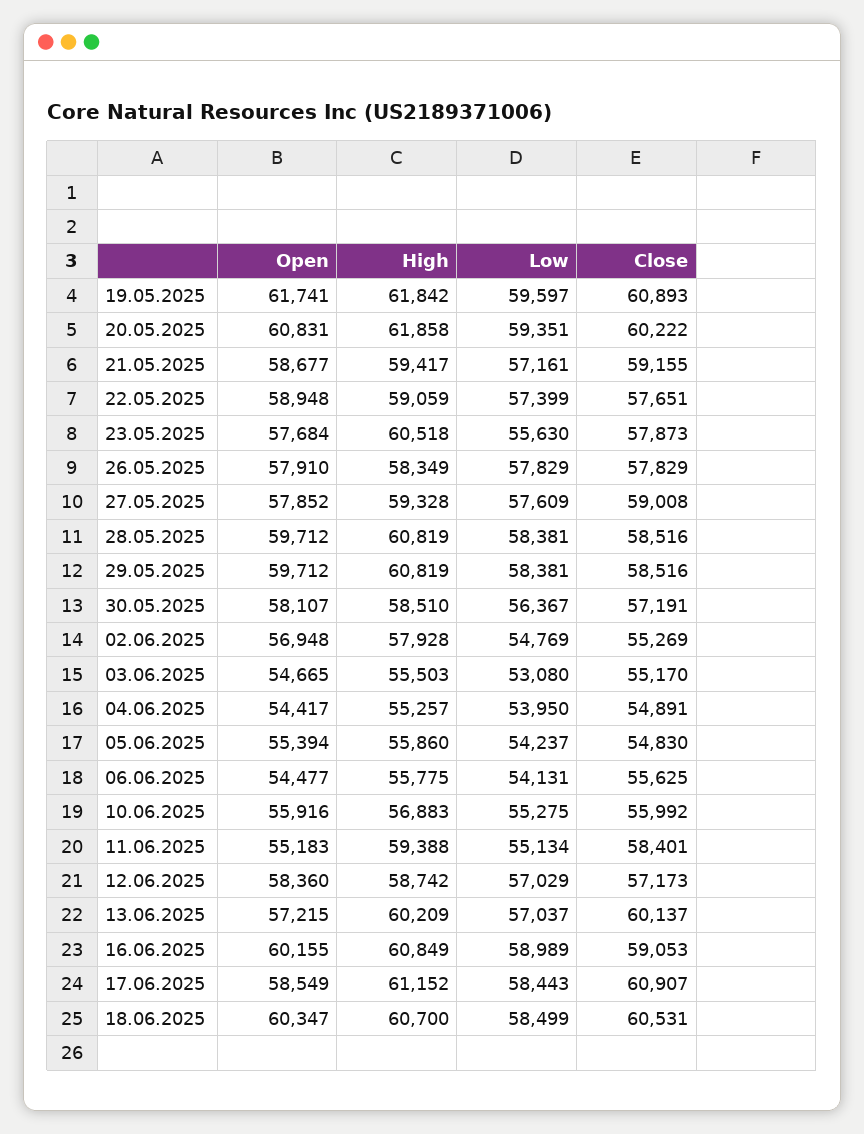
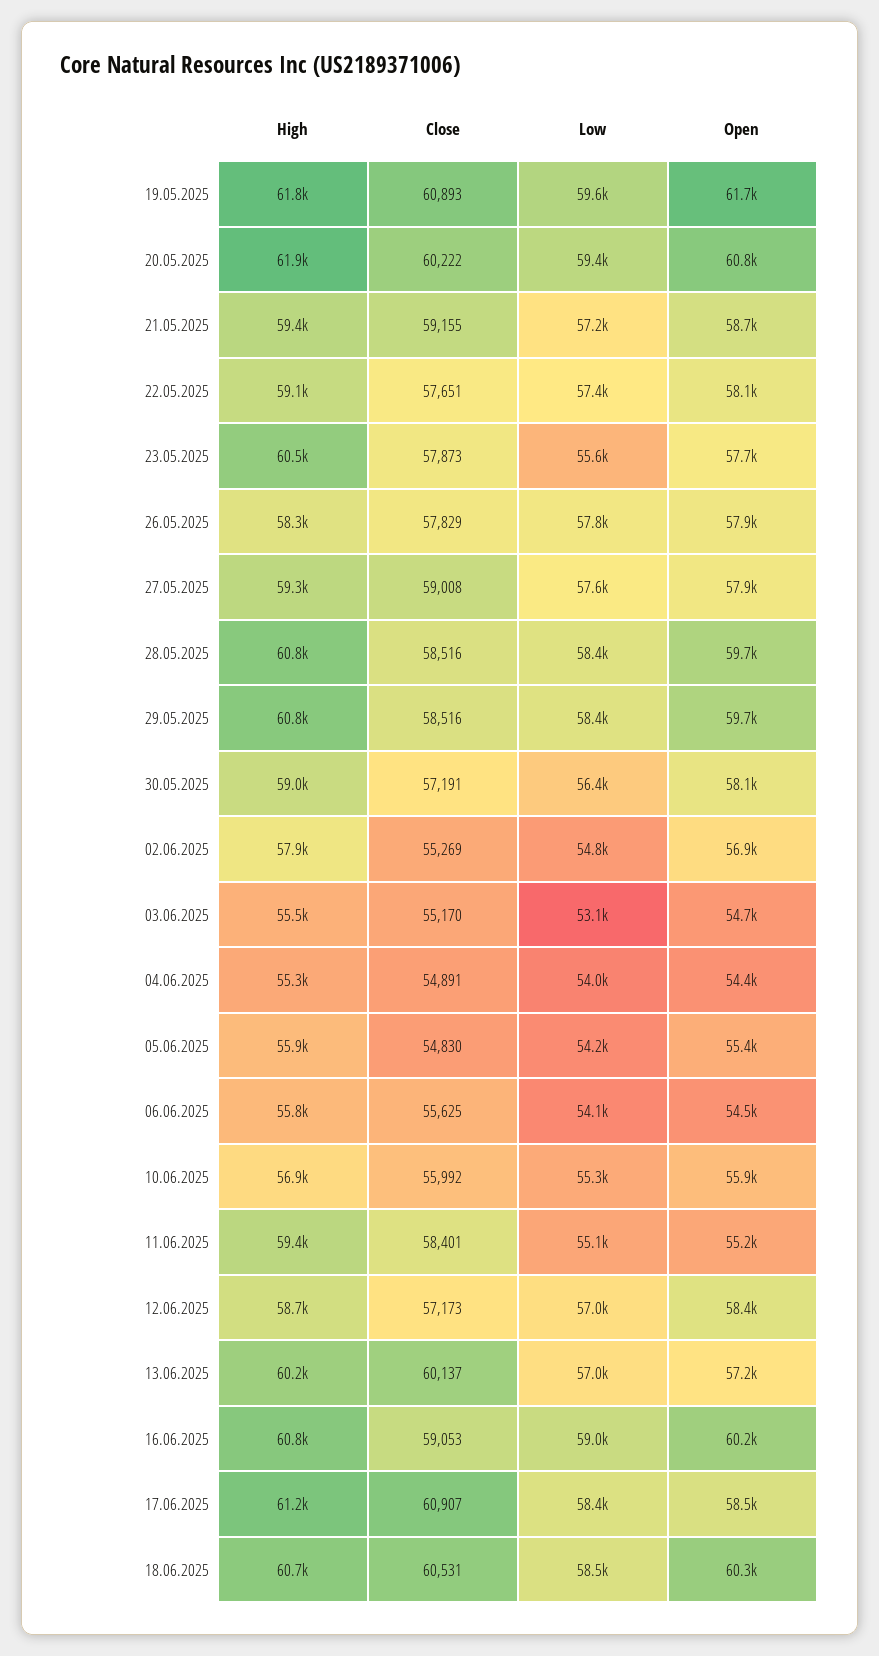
Open, 22.05.2025: 58948 -> 58100
High, 30.05.2025: 58510 -> 59000

